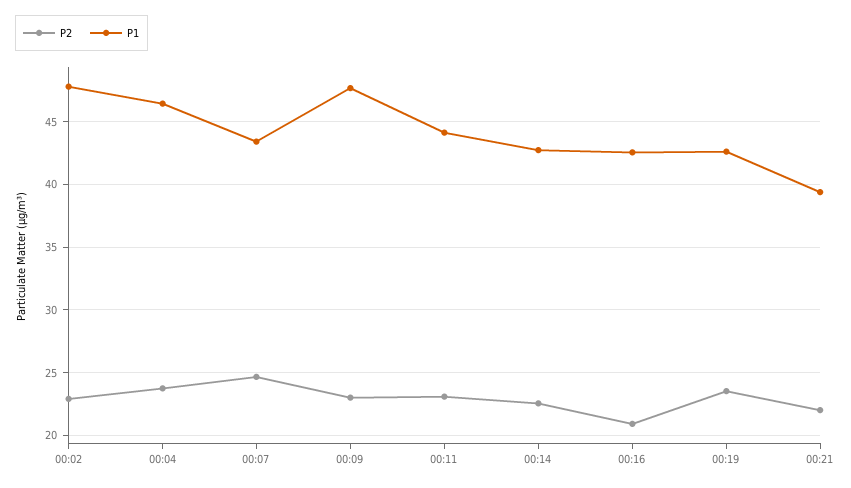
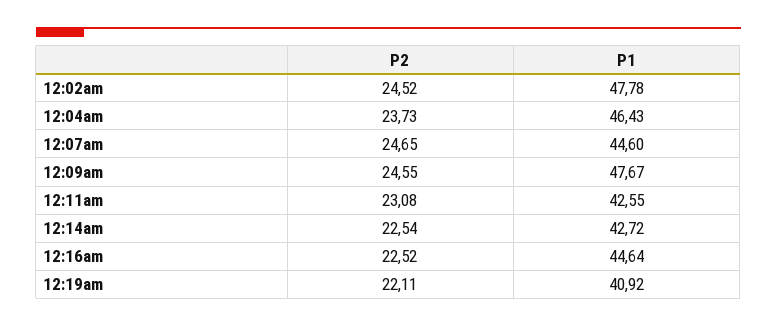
P2, 00:02: 23 -> 24.52
P1, 00:07: 43.5 -> 44.6
P2, 00:09: 23 -> 24.55
P1, 00:11: 44 -> 42.55
P2, 00:16: 21 -> 22.52
P1, 00:16: 42.5 -> 44.64
P2, 00:19: 23.5 -> 22.11
P1, 00:19: 42.5 -> 40.92
P2, 00:21: 22 -> none
P1, 00:21: 39.5 -> none

